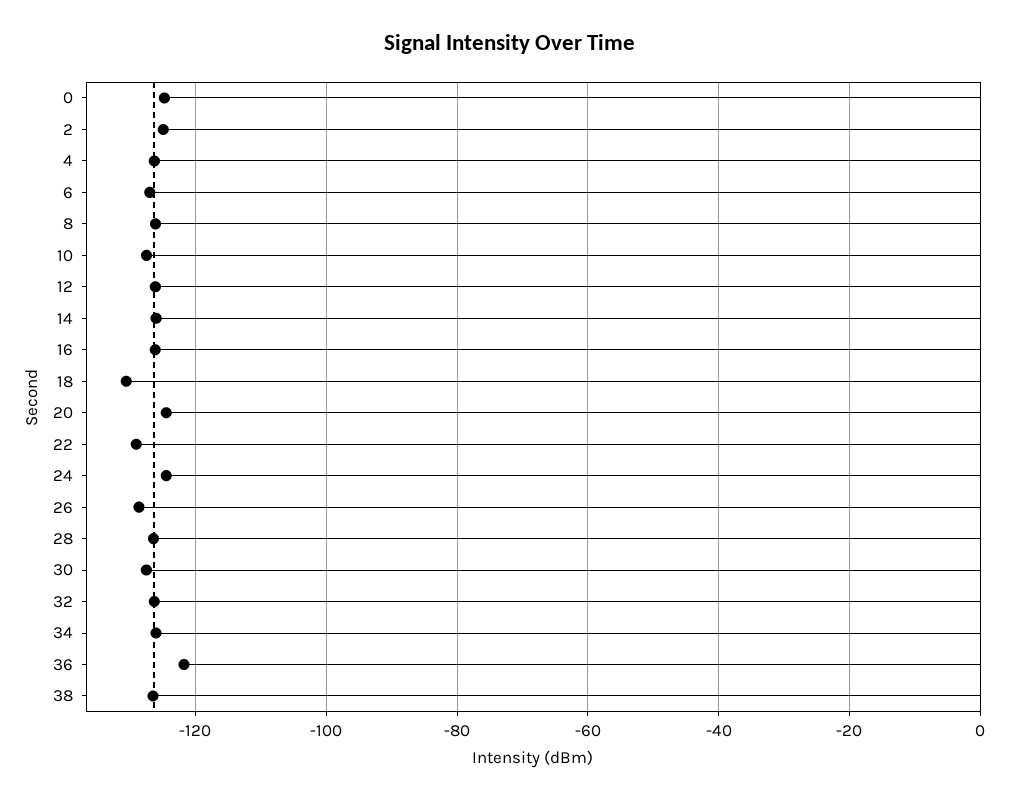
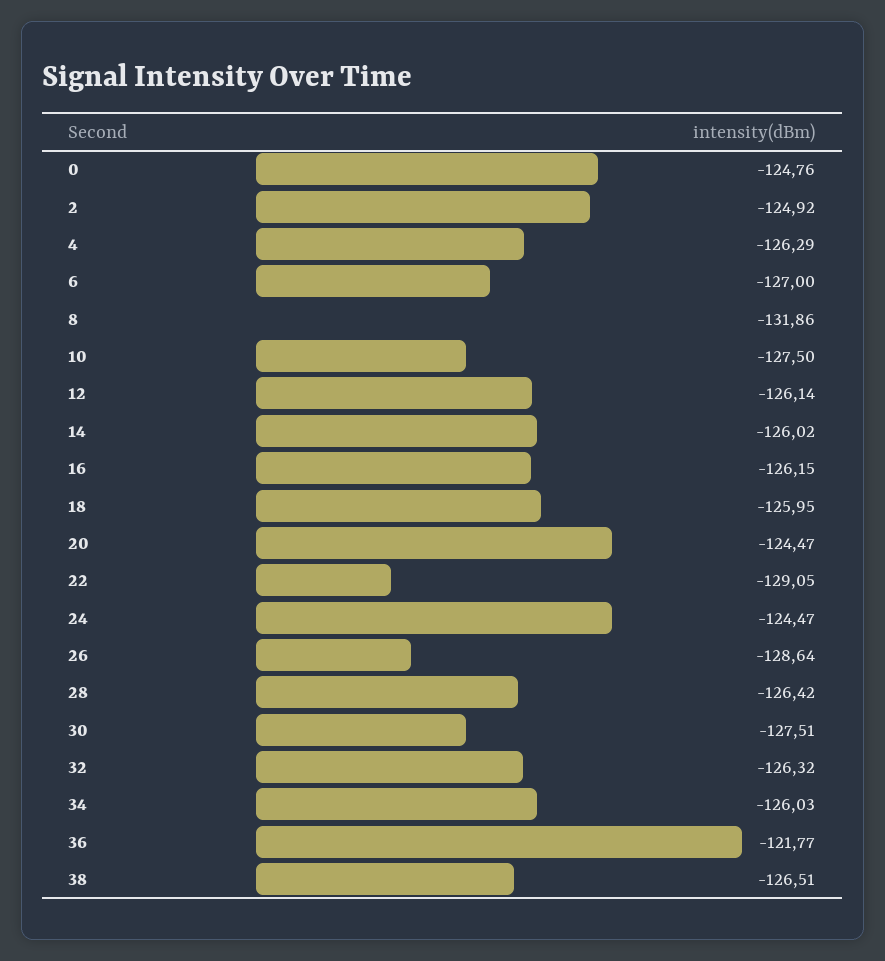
8: -126 -> -131.86
18: -130 -> -125.95

